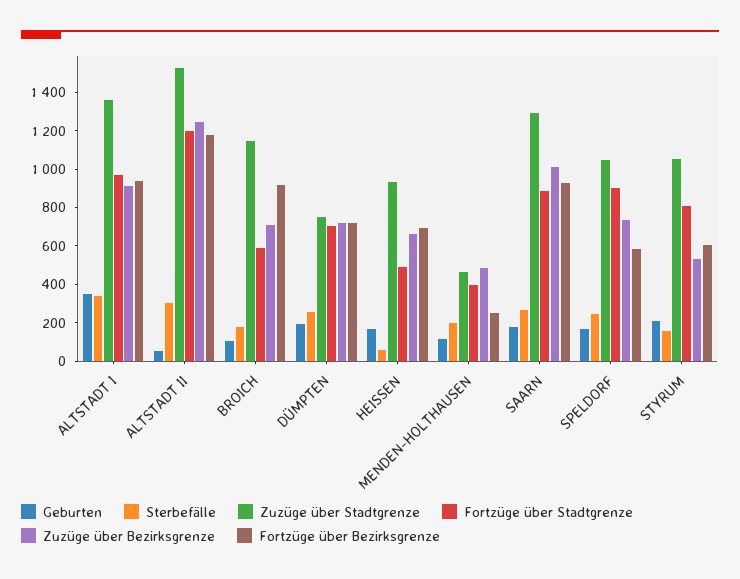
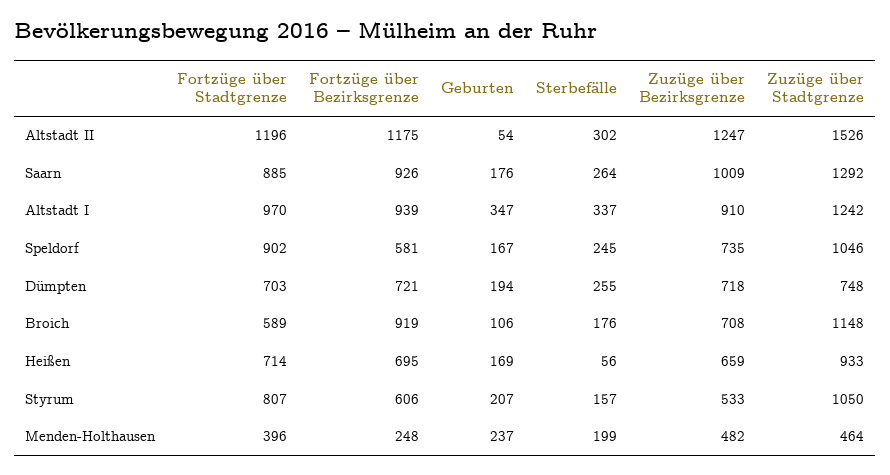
Zuzüge über Stadtgrenze, ALTSTADT I: 1350 -> 1242
Fortzüge über Stadtgrenze, HEISSEN: 500 -> 714
Geburten, MENDEN-HOLTHAUSEN: 100 -> 237

